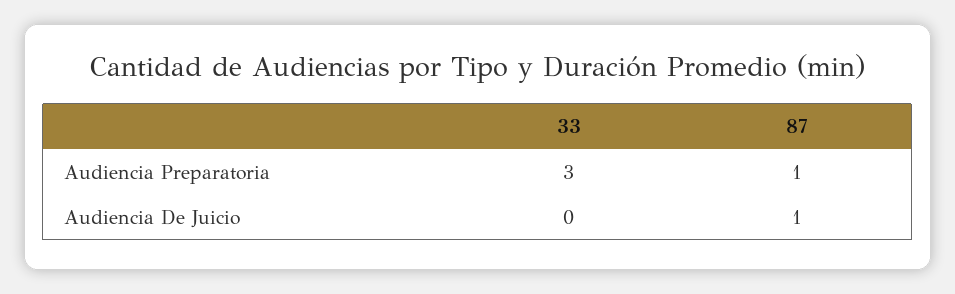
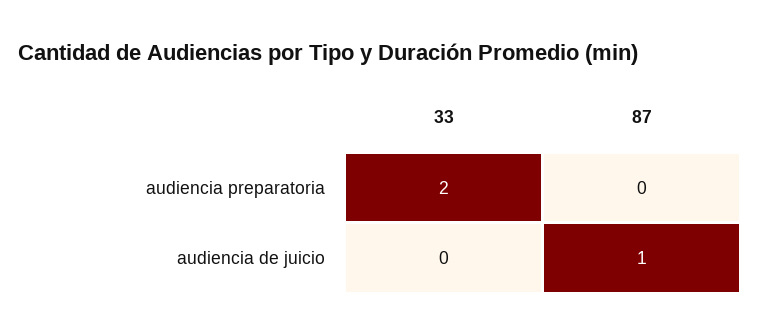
33, Audiencia Preparatoria: 3 -> 2
87, Audiencia Preparatoria: 1 -> 0

